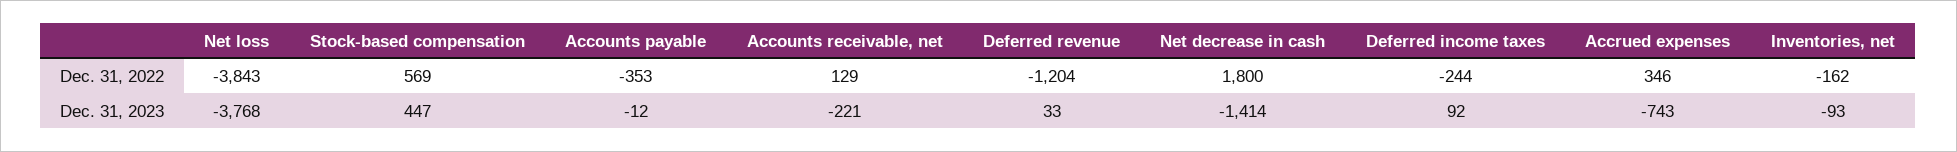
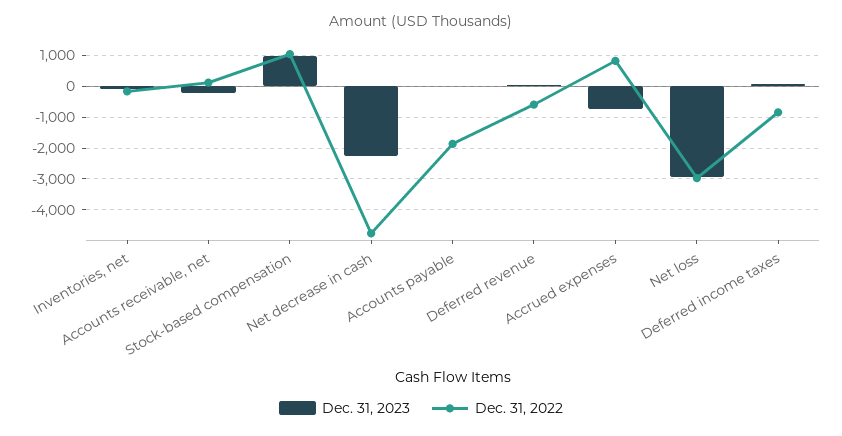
Dec. 31, 2022, Net loss: -3843 -> -3000
Dec. 31, 2022, Stock-based compensation: 569 -> 1000
Dec. 31, 2022, Accounts payable: -353 -> -1800
Dec. 31, 2022, Deferred revenue: -1204 -> -600
Dec. 31, 2022, Net decrease in cash: 1800 -> -4800
Dec. 31, 2022, Deferred income taxes: -244 -> -800
Dec. 31, 2022, Accrued expenses: 346 -> 800
Dec. 31, 2023, Net loss: -3768 -> -3000
Dec. 31, 2023, Stock-based compensation: 447 -> 1000
Dec. 31, 2023, Net decrease in cash: -1414 -> -2200

